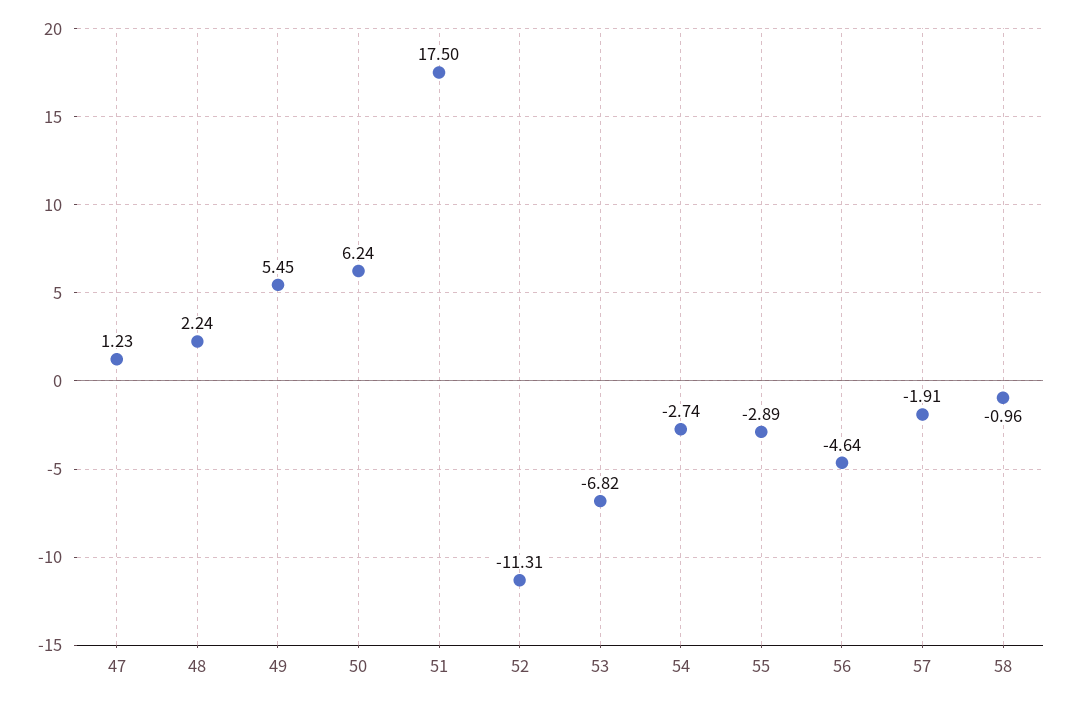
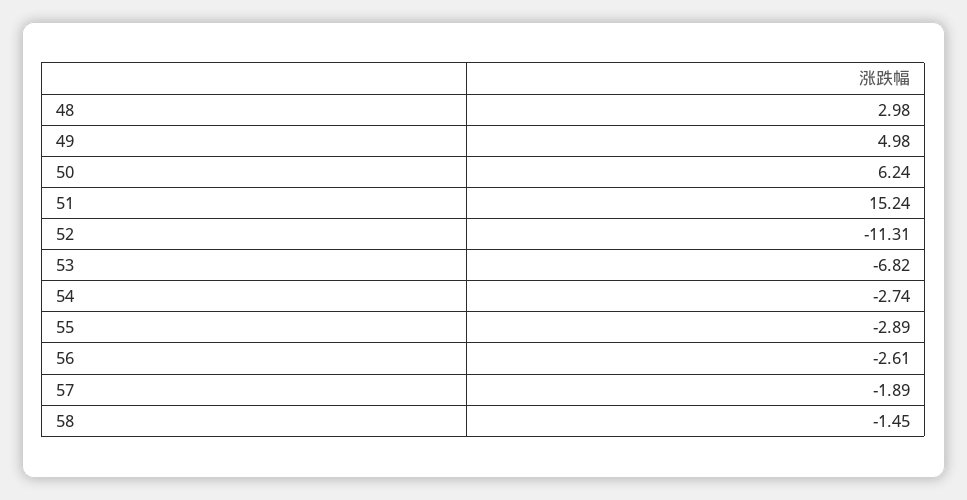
47: 1.23 -> none
48: 2.24 -> 2.98
49: 5.45 -> 4.98
51: 17.5 -> 15.24
56: -4.64 -> -2.61
57: -1.91 -> -1.89
58: -0.96 -> -1.45

